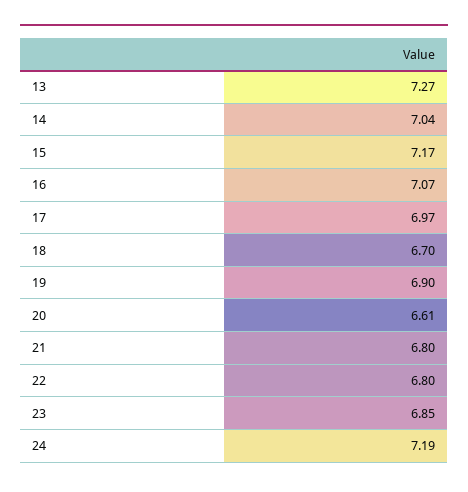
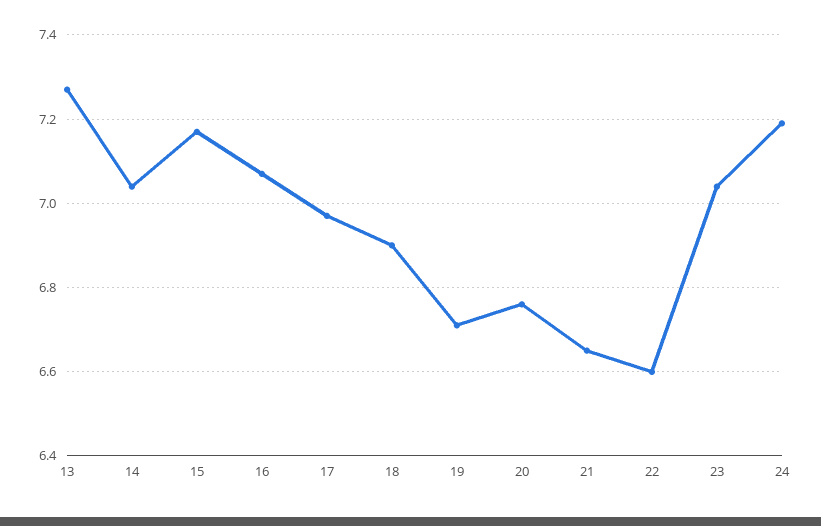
18: 6.7 -> 6.9
19: 6.9 -> 6.7
20: 6.61 -> 6.75
21: 6.8 -> 6.65
22: 6.8 -> 6.6
23: 6.85 -> 7.05

